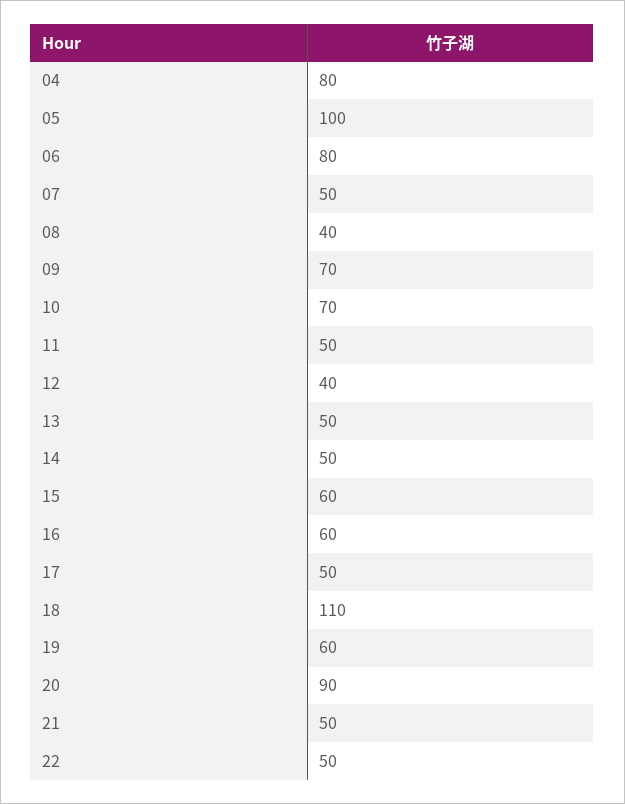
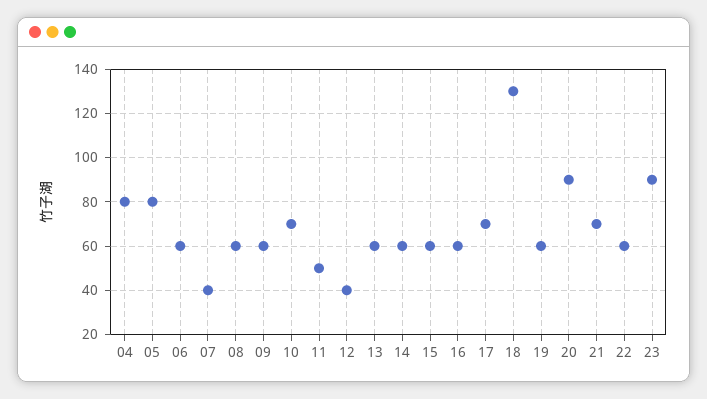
05: 100 -> 80
06: 80 -> 60
07: 50 -> 40
08: 40 -> 60
09: 70 -> 60
13: 50 -> 60
14: 50 -> 60
17: 50 -> 70
18: 110 -> 130
21: 50 -> 70
22: 50 -> 60
23: none -> 90

